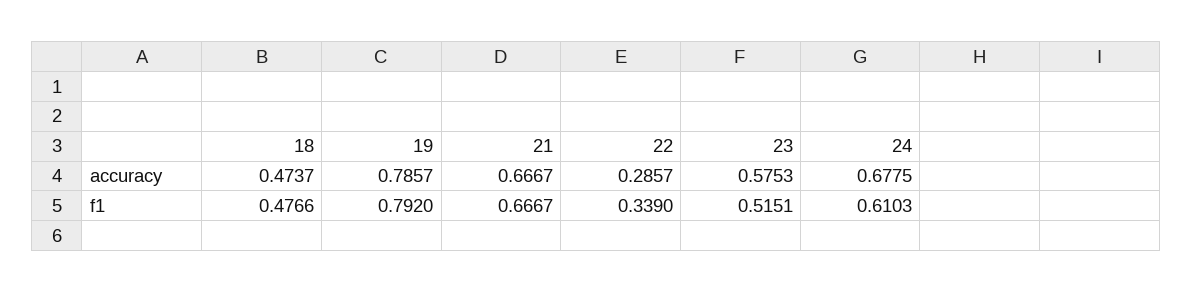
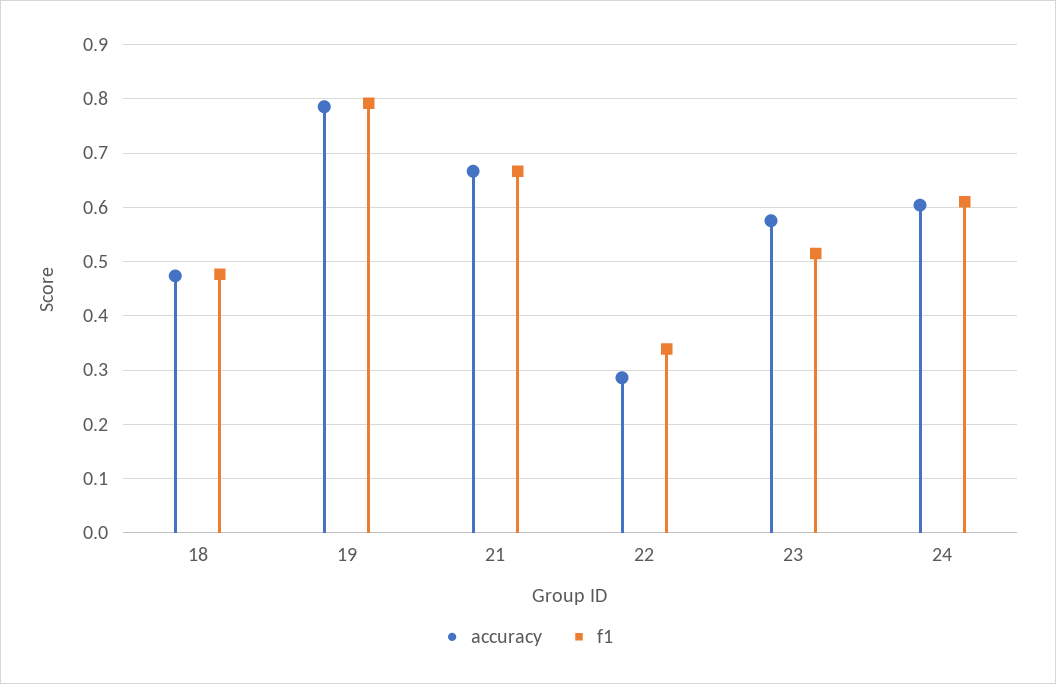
accuracy, 24: 0.6775 -> 0.6

